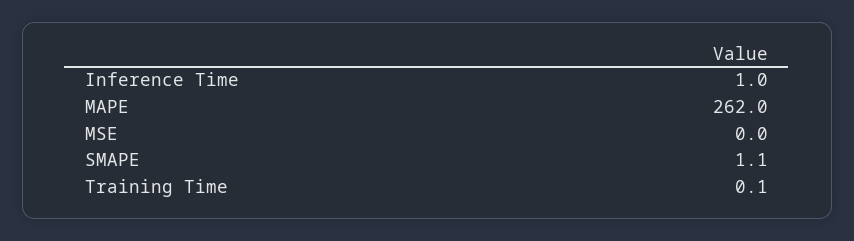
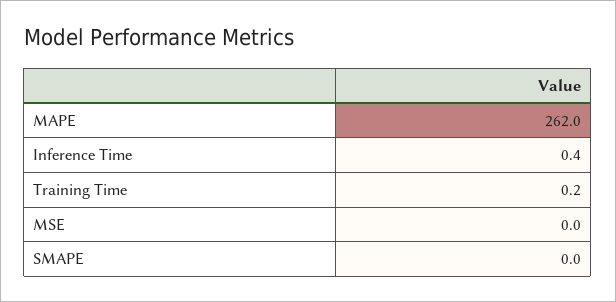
Inference Time: 1 -> 0.4
SMAPE: 1.1 -> 0
Training Time: 0.1 -> 0.2

